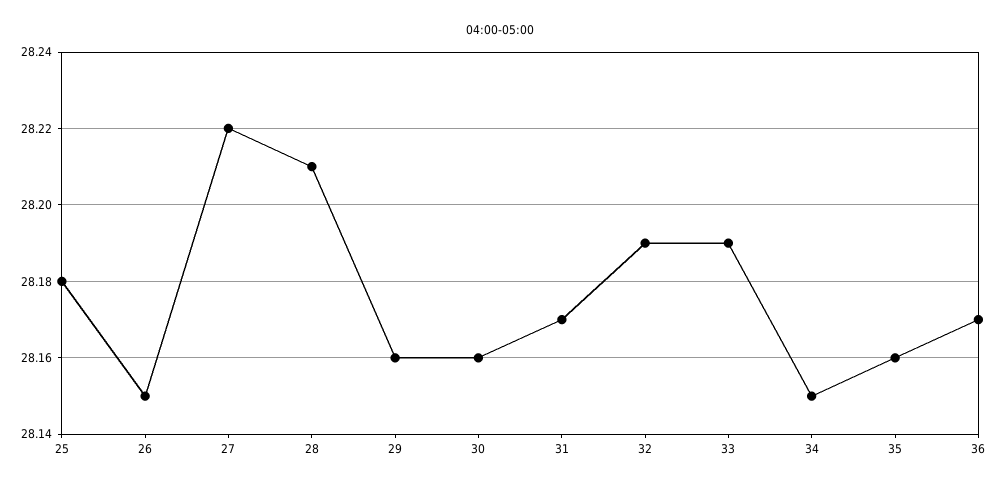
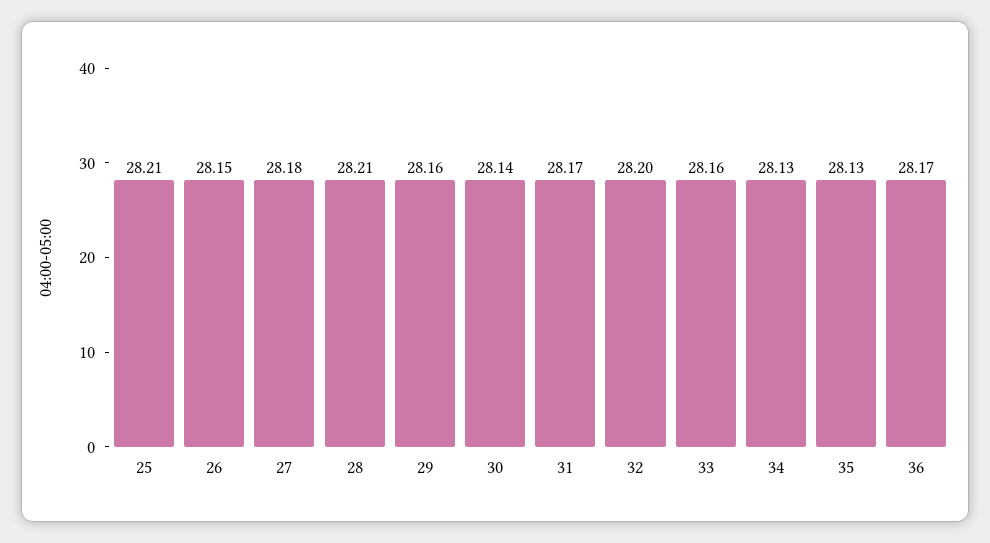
25: 28.18 -> 28.21
27: 28.22 -> 28.18
30: 28.16 -> 28.14
32: 28.19 -> 28.2
33: 28.19 -> 28.16
34: 28.15 -> 28.13
35: 28.16 -> 28.13

